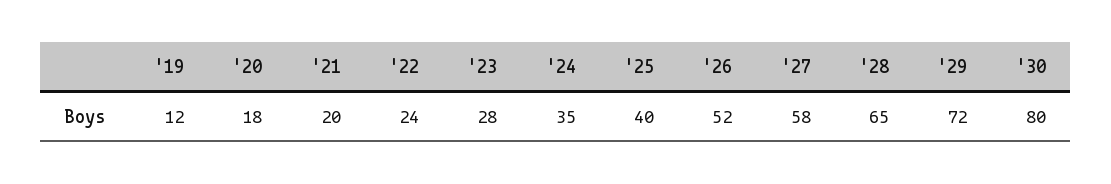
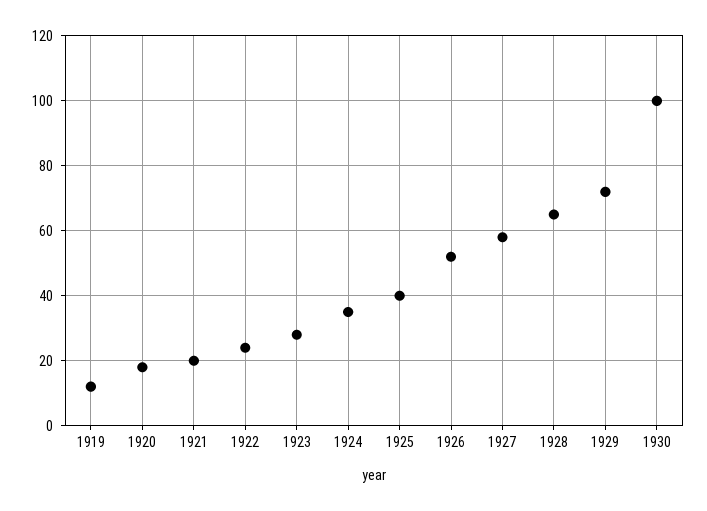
'30: 80 -> 100

